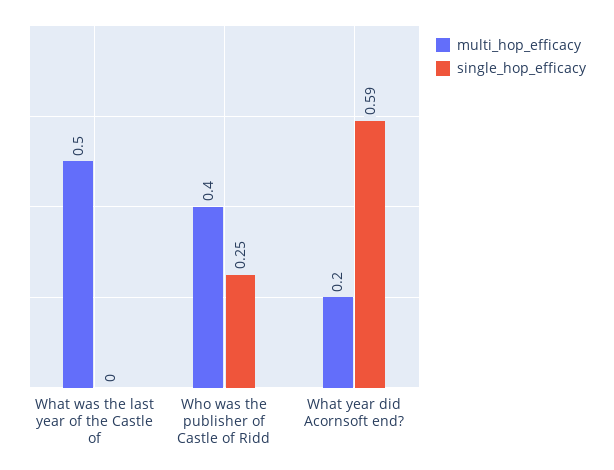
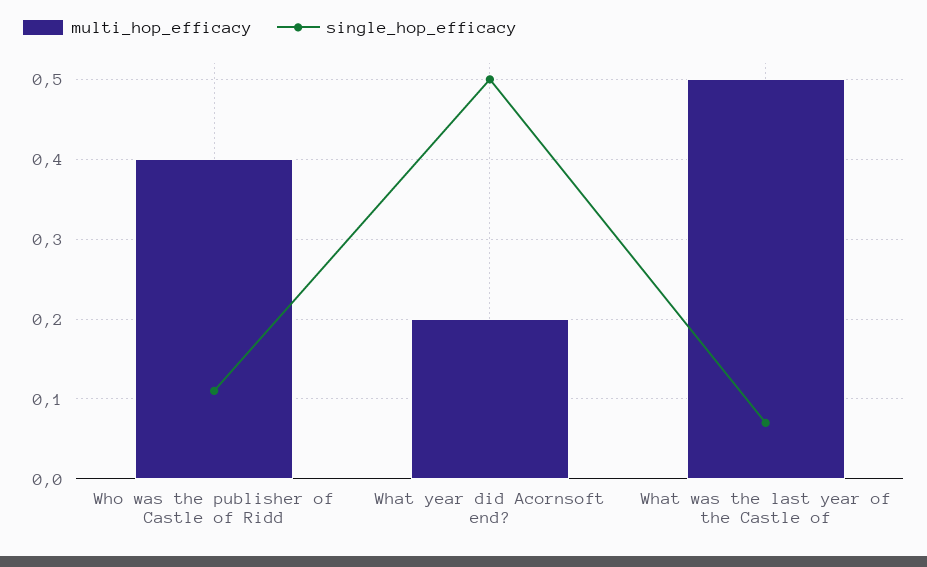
single_hop_efficacy, What was the last year of the Castle of: 0 -> 0.07
single_hop_efficacy, Who was the publisher of Castle of Ridd: 0.25 -> 0.11
single_hop_efficacy, What year did Acornsoft end?: 0.59 -> 0.5

